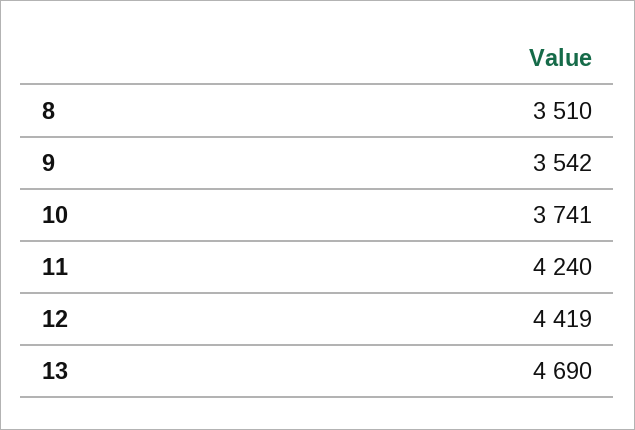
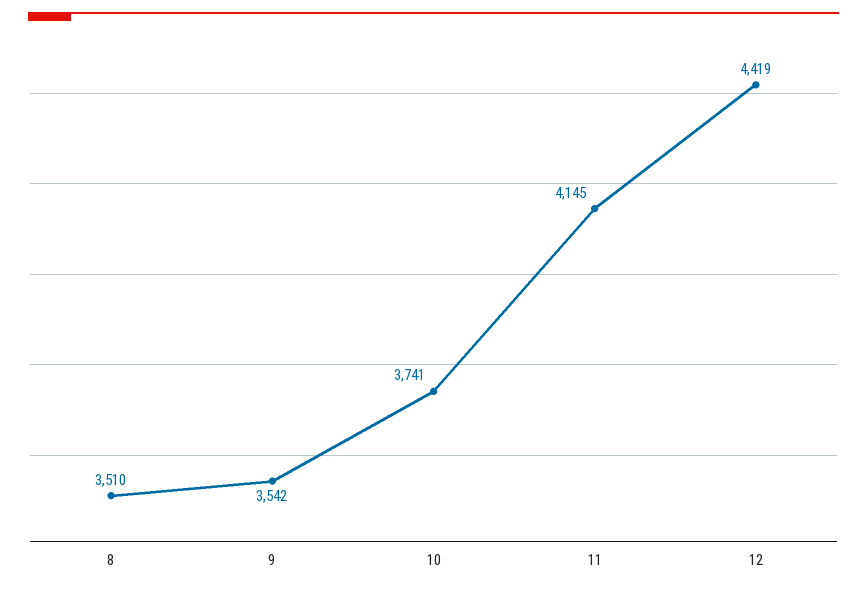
11: 4240 -> 4145
13: 4690 -> none

